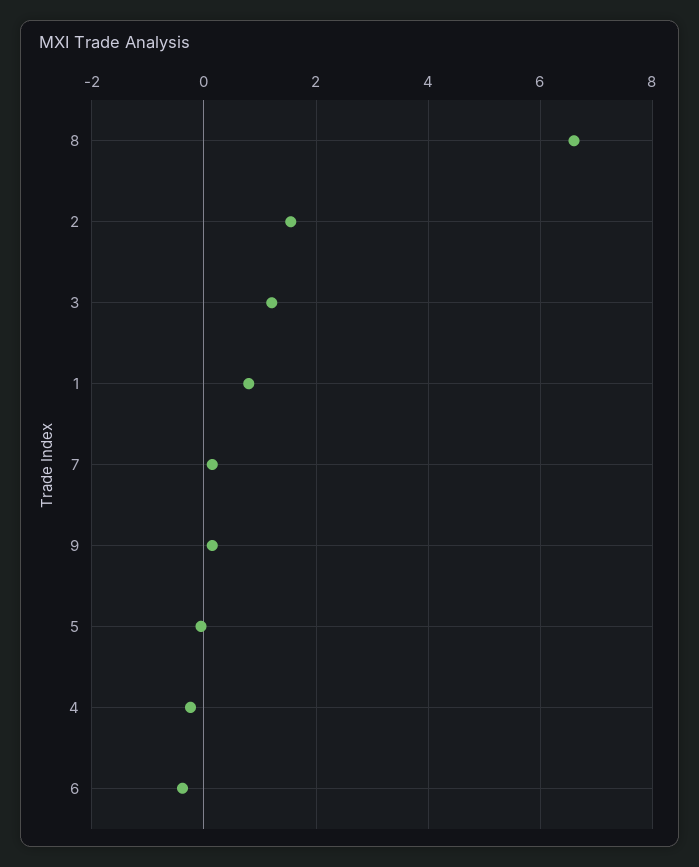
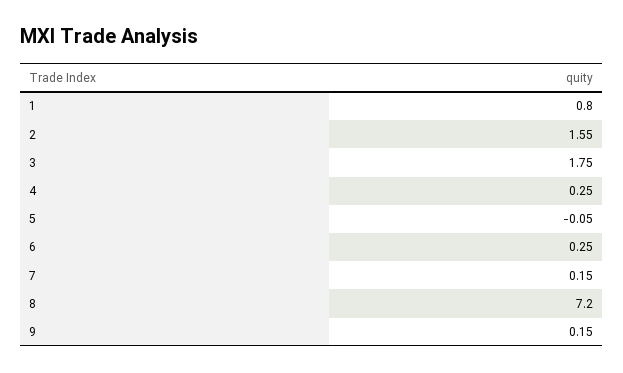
8: 6.6 -> 7.2
3: 1.2 -> 1.75
4: -0.2 -> 0.25
6: -0.4 -> 0.25

